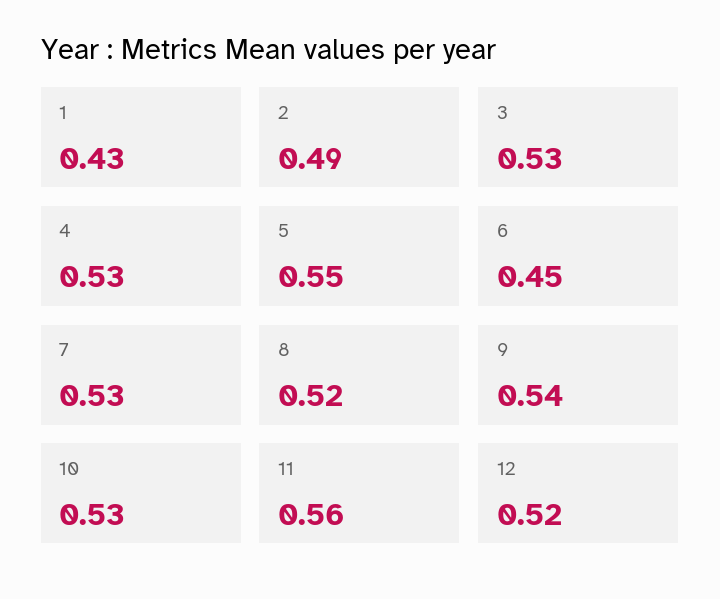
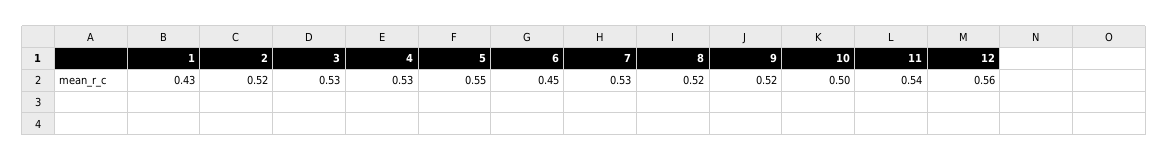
2: 0.49 -> 0.52
9: 0.54 -> 0.52
10: 0.53 -> 0.5
11: 0.56 -> 0.54
12: 0.52 -> 0.56

